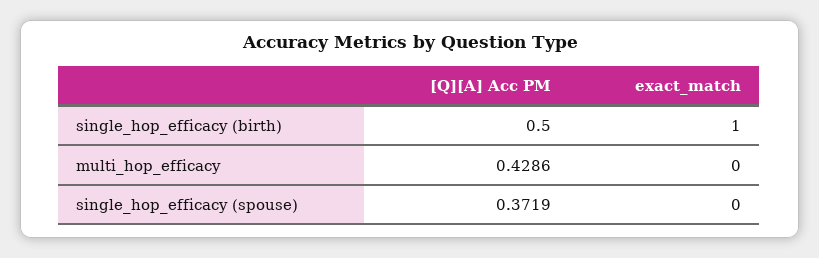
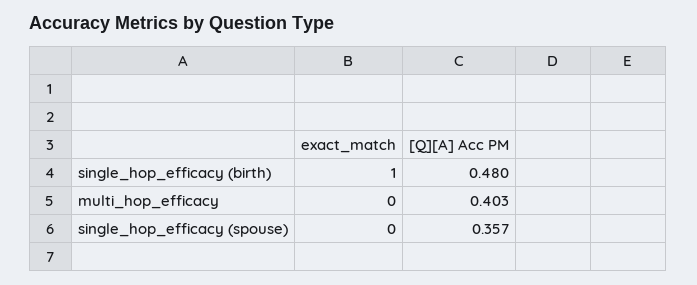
[Q][A] Acc PM, single_hop_efficacy (birth): 0.5 -> 0.48
[Q][A] Acc PM, multi_hop_efficacy: 0.4286 -> 0.403
[Q][A] Acc PM, single_hop_efficacy (spouse): 0.3719 -> 0.357

